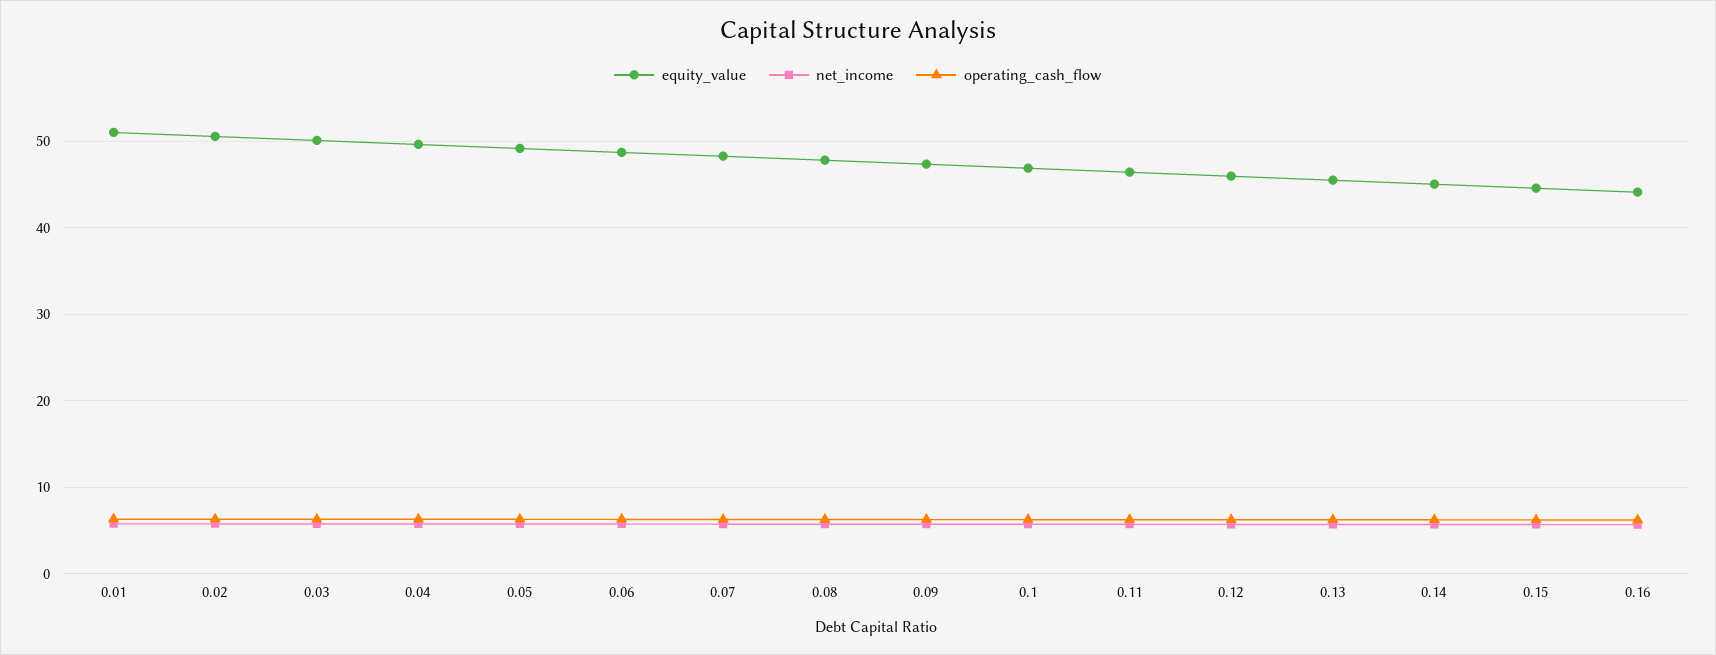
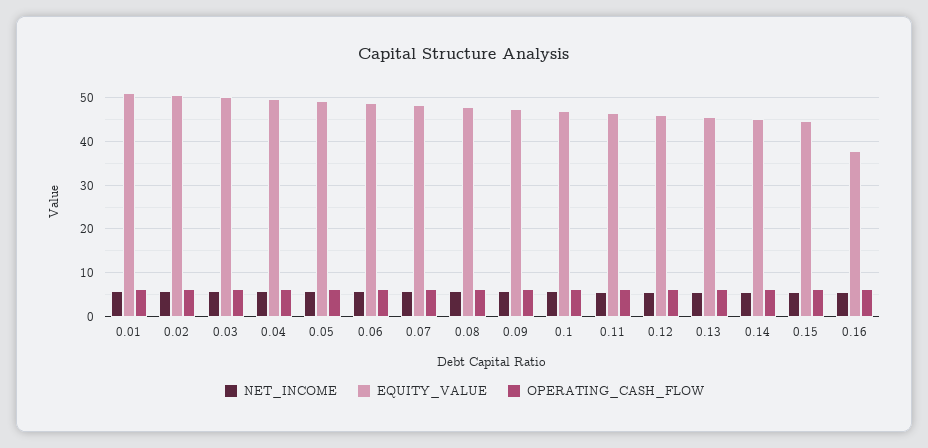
equity_value, 0.16: 44 -> 38

